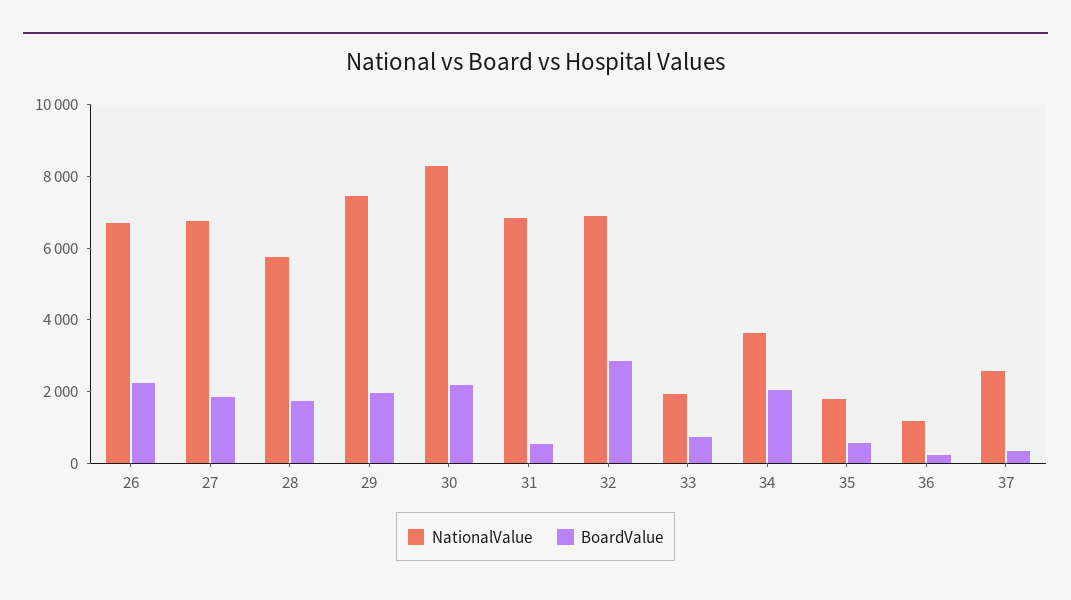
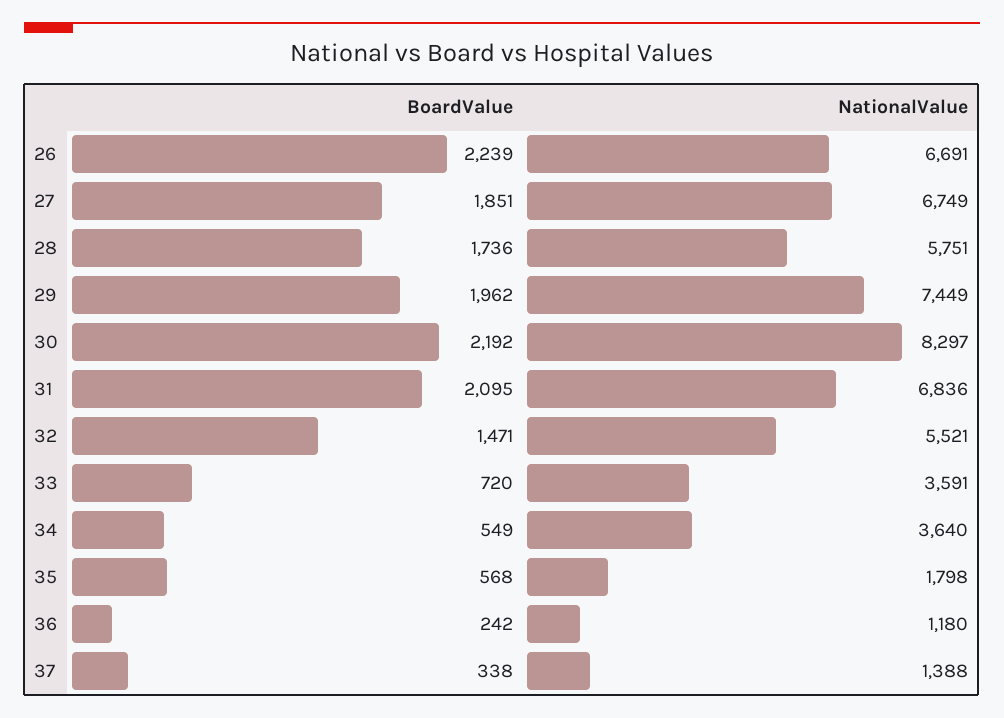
BoardValue, 31: 500 -> 2095
NationalValue, 32: 7000 -> 5521
BoardValue, 32: 3000 -> 1471
NationalValue, 33: 2000 -> 3591
BoardValue, 34: 2000 -> 549
NationalValue, 37: 2500 -> 1388

